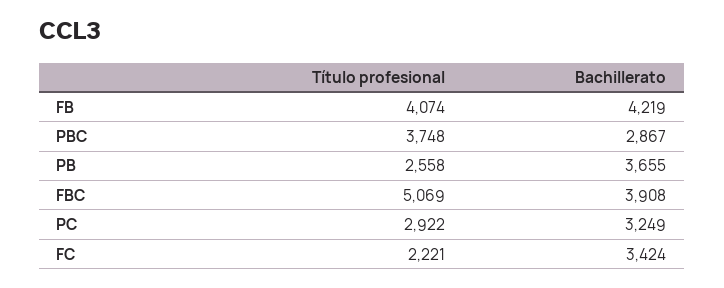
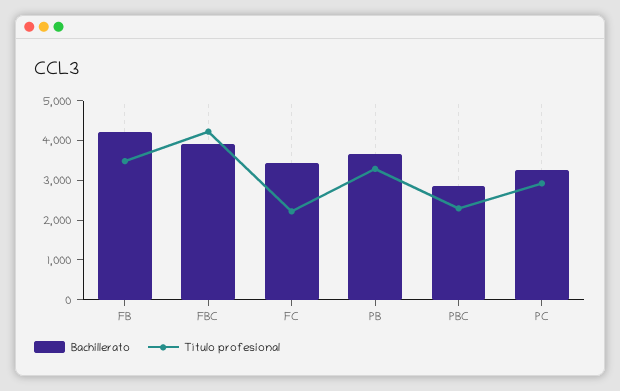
Título profesional, FB: 4074 -> 3500
Título profesional, PBC: 3748 -> 2250
Título profesional, PB: 2558 -> 3250
Título profesional, FBC: 5069 -> 4250

